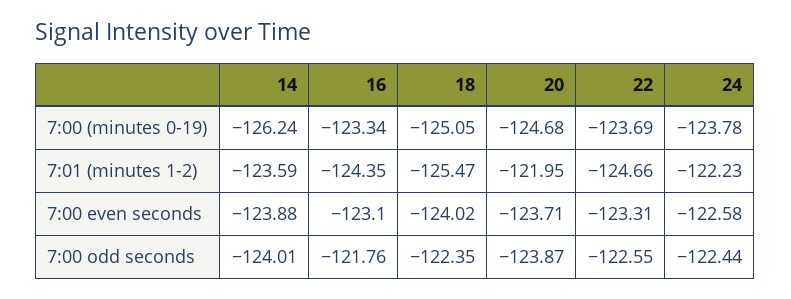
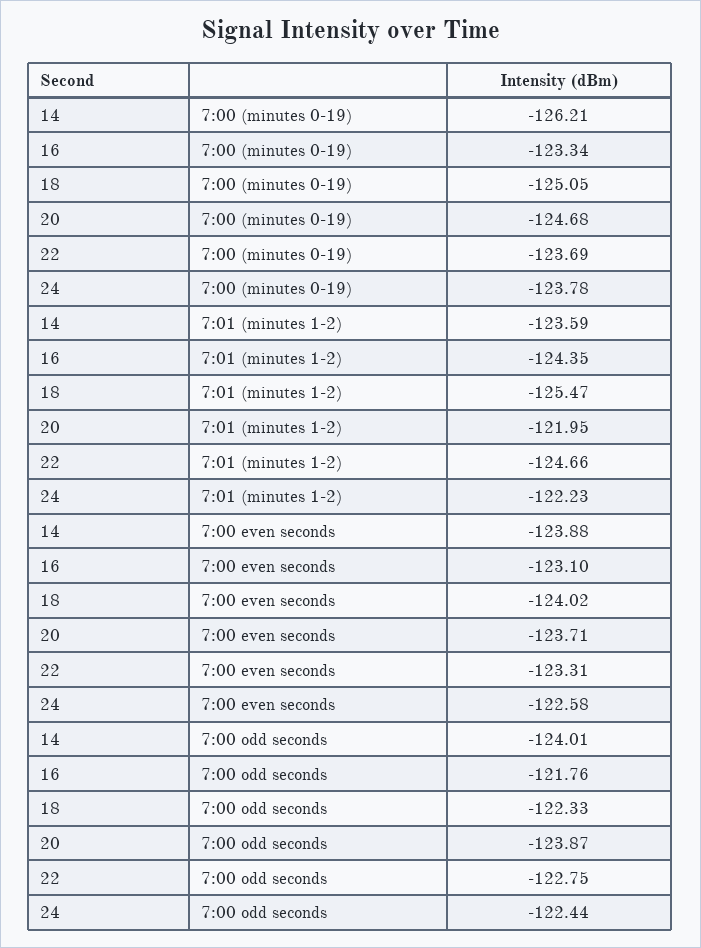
14, 7:00 (minutes 0-19): -126.24 -> -126.21
18, 7:00 odd seconds: -122.35 -> -122.33
22, 7:00 odd seconds: -122.55 -> -122.75

